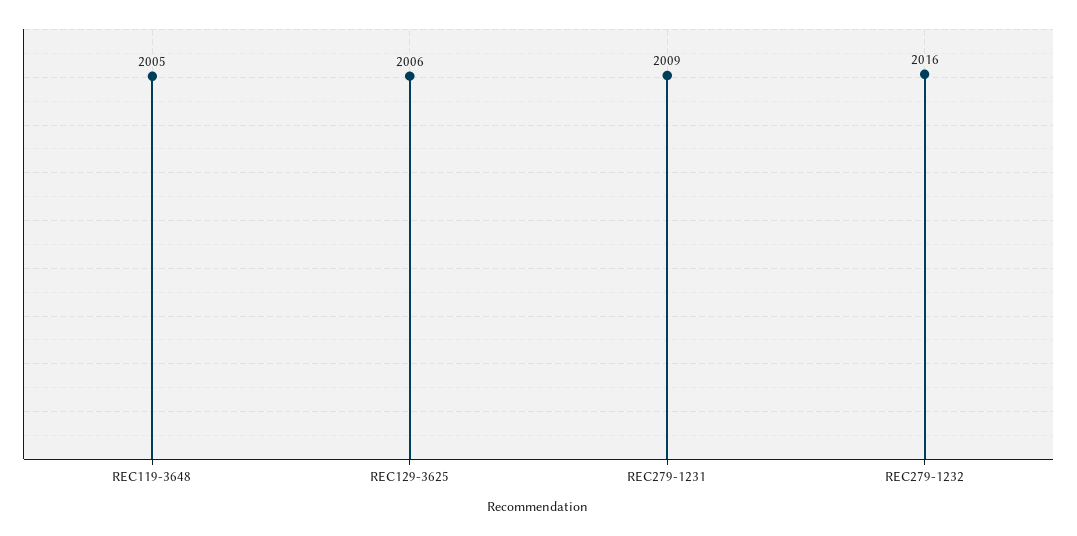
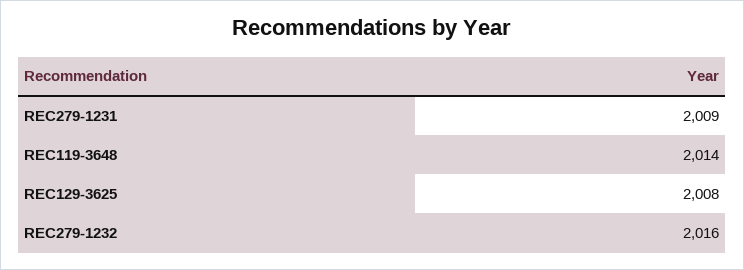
REC119-3648: 2005 -> 2014
REC129-3625: 2006 -> 2008

